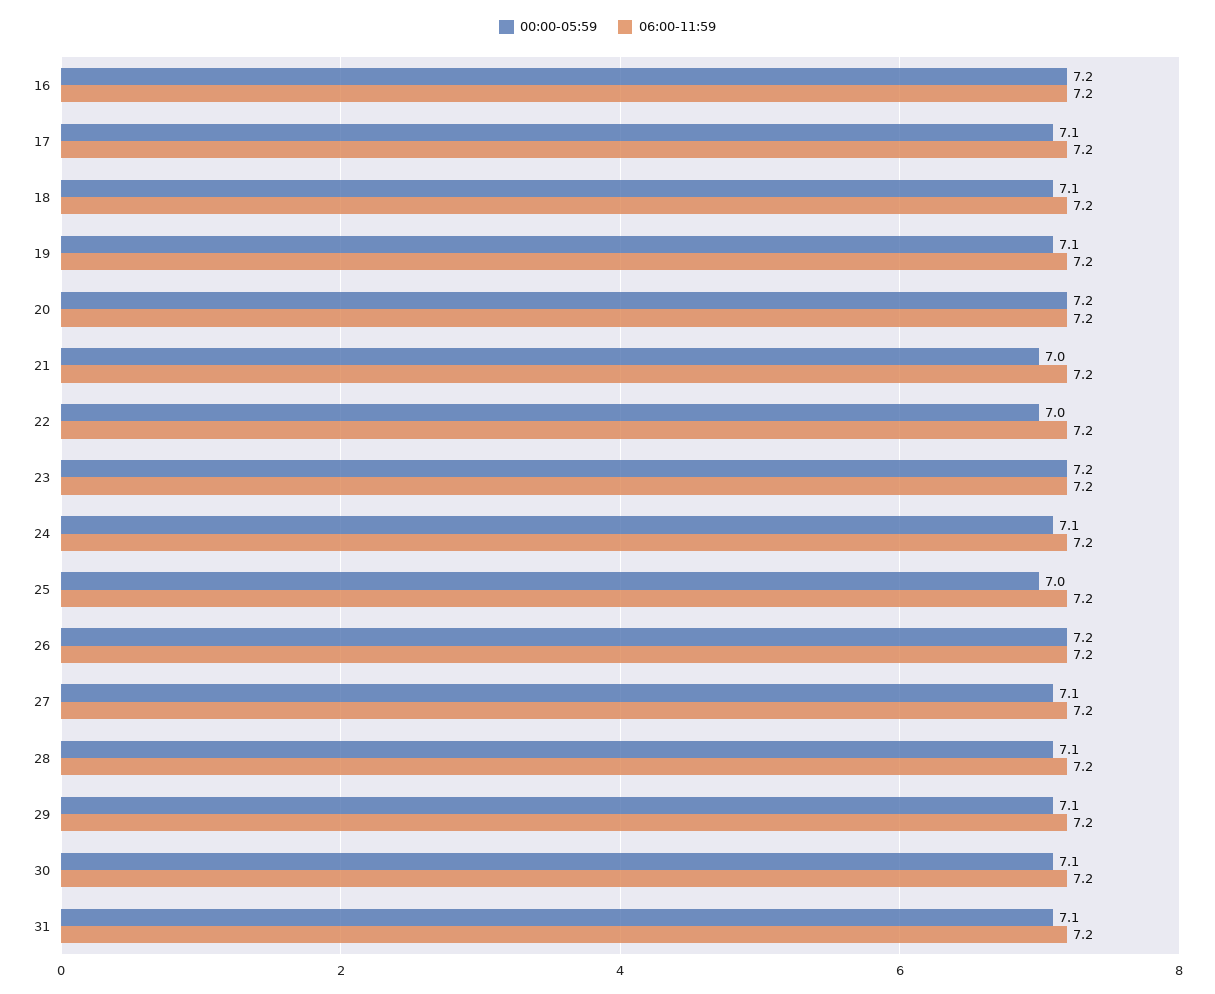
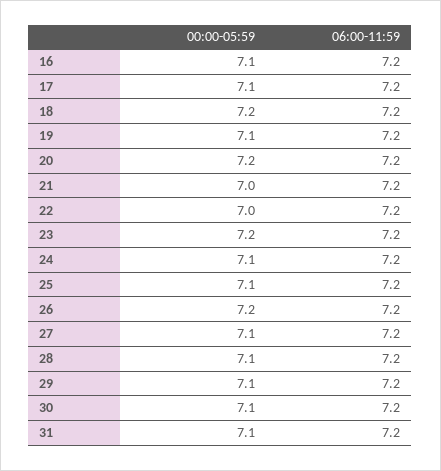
00:00-05:59, 16: 7.2 -> 7.1
00:00-05:59, 18: 7.1 -> 7.2
00:00-05:59, 25: 7 -> 7.1

